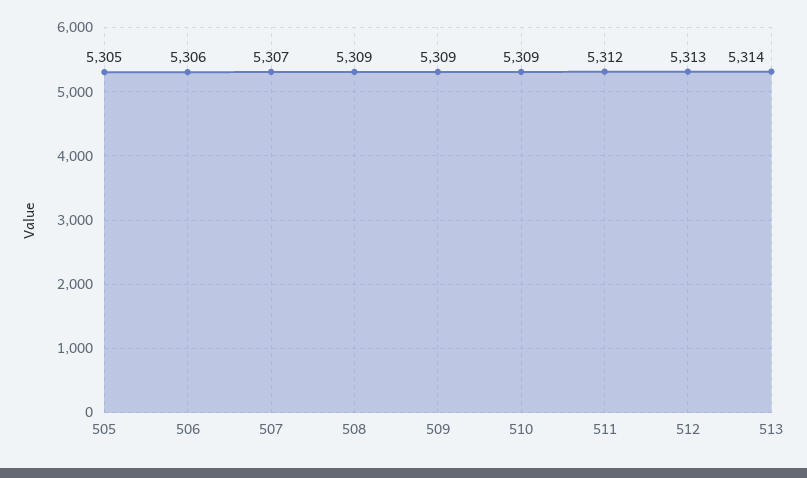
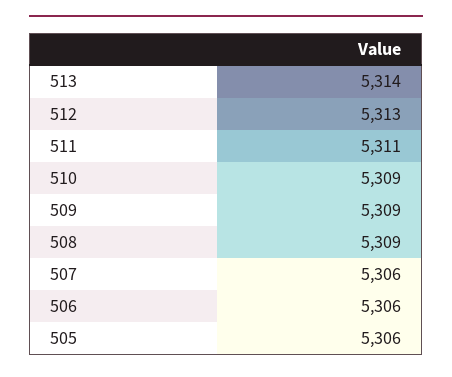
505: 5305 -> 5306
507: 5307 -> 5306
511: 5312 -> 5311

